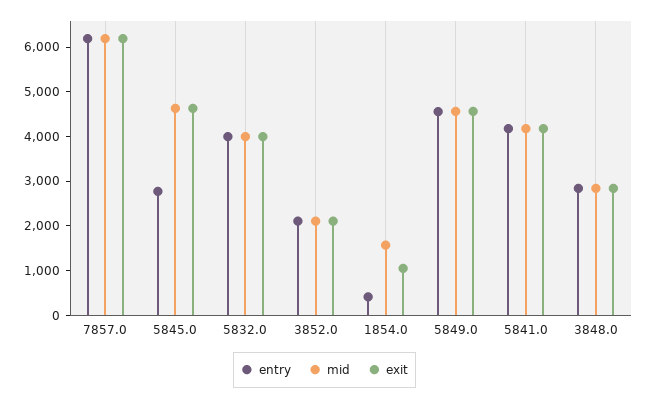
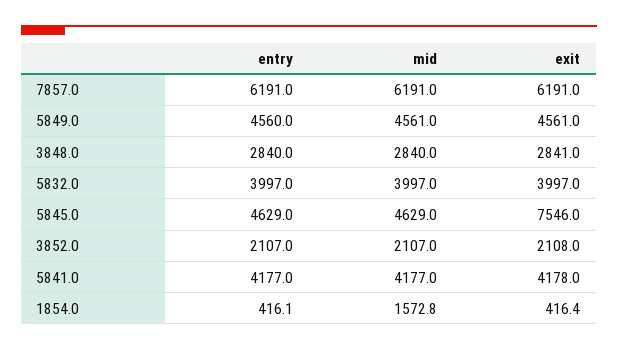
entry, 5845.0: 2800 -> 4629
exit, 5845.0: 4600 -> 7546
exit, 1854.0: 1000 -> 416.4

